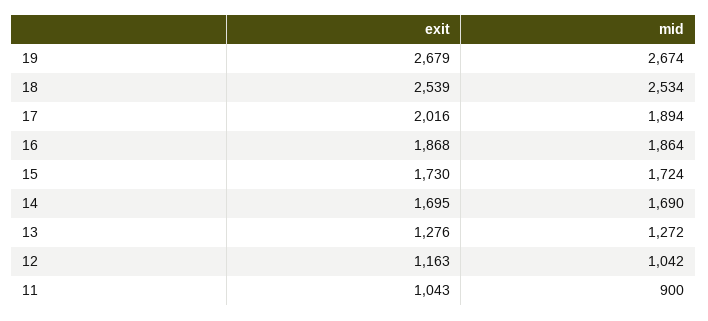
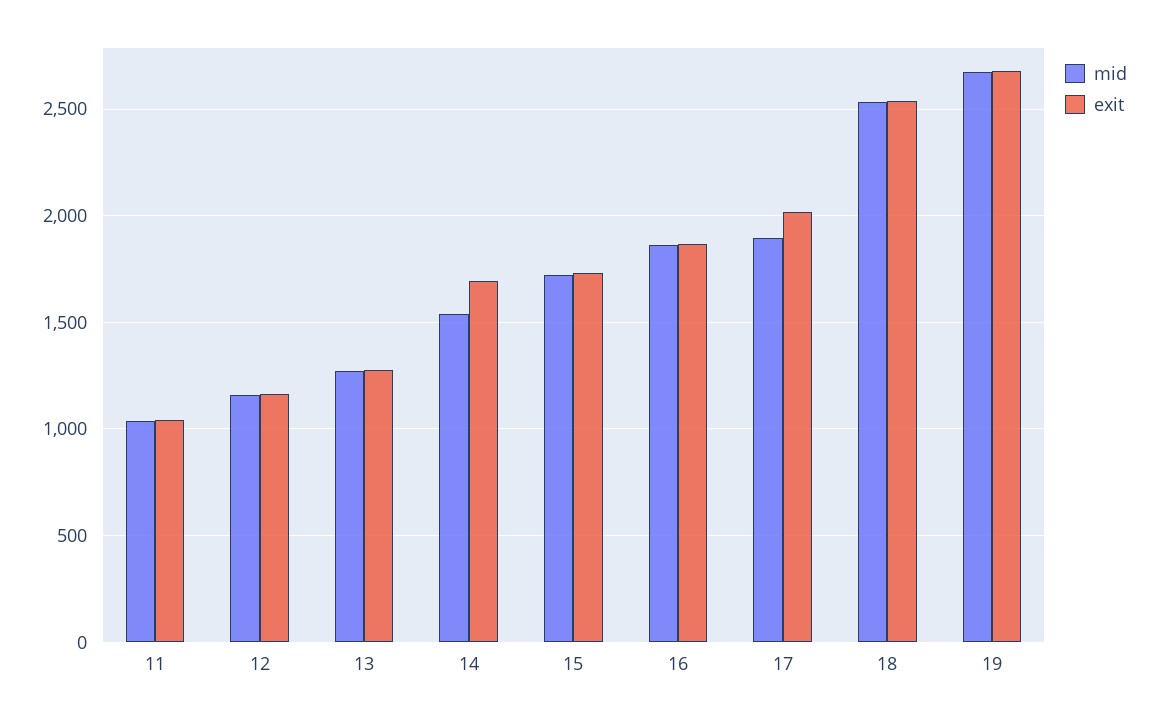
mid, 14: 1690 -> 1550
mid, 12: 1042 -> 1150
mid, 11: 900 -> 1050

